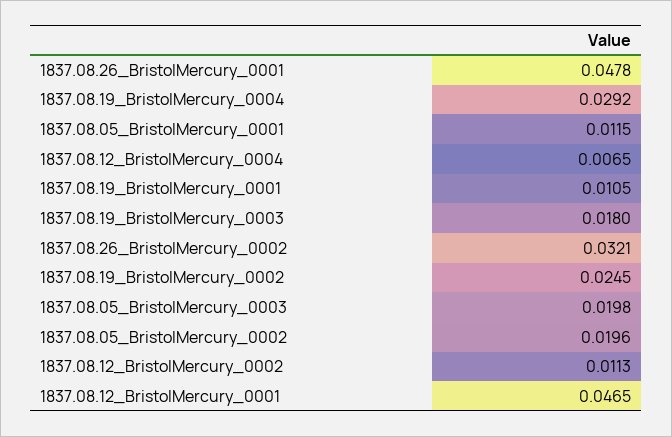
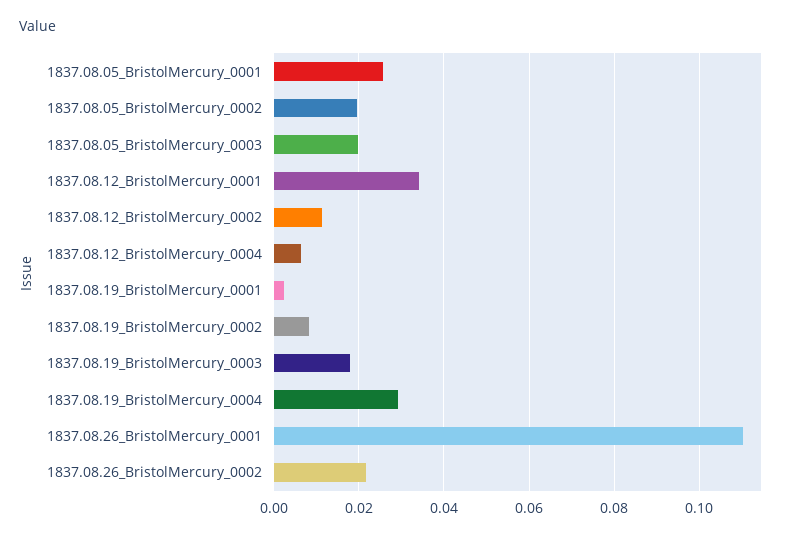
1837.08.26_BristolMercury_0001: 0.0478 -> 0.11
1837.08.05_BristolMercury_0001: 0.0115 -> 0.026
1837.08.19_BristolMercury_0001: 0.0105 -> 0.002
1837.08.26_BristolMercury_0002: 0.0321 -> 0.022
1837.08.19_BristolMercury_0002: 0.0245 -> 0.008
1837.08.12_BristolMercury_0001: 0.0465 -> 0.034

